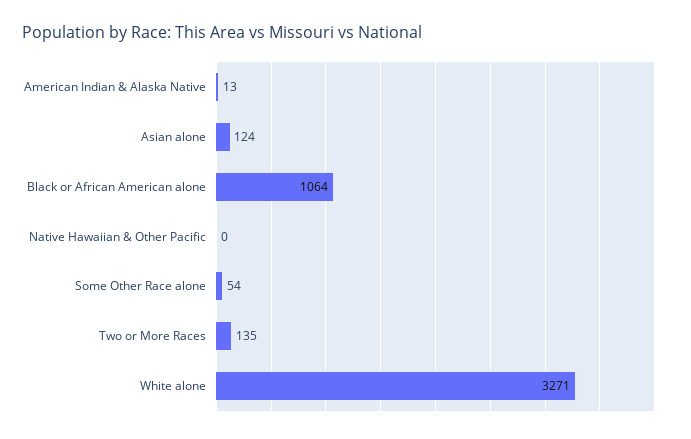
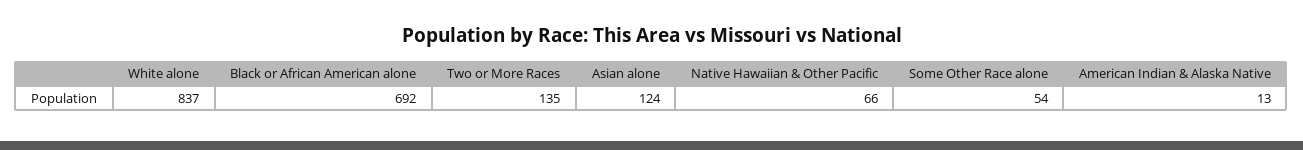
Black or African American alone: 1064 -> 692
Native Hawaiian & Other Pacific: 0 -> 66
White alone: 3271 -> 837

